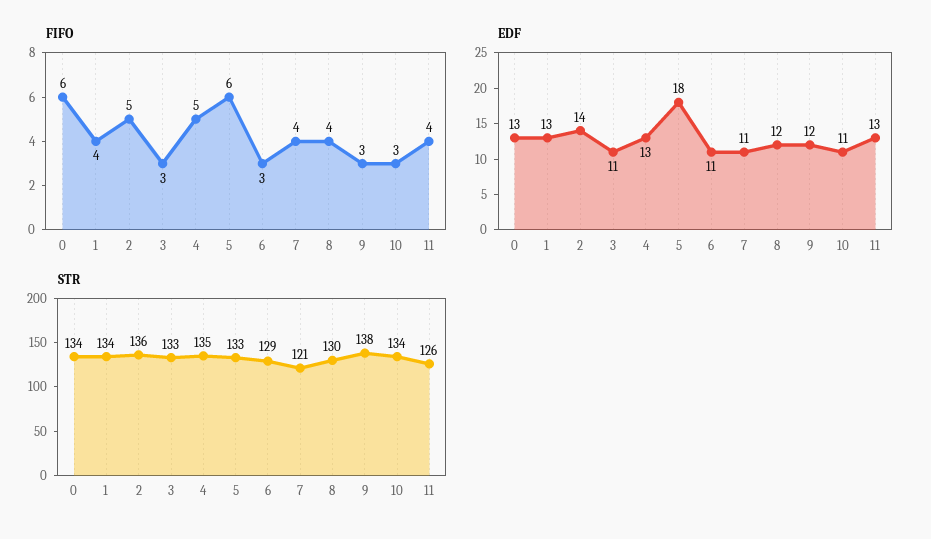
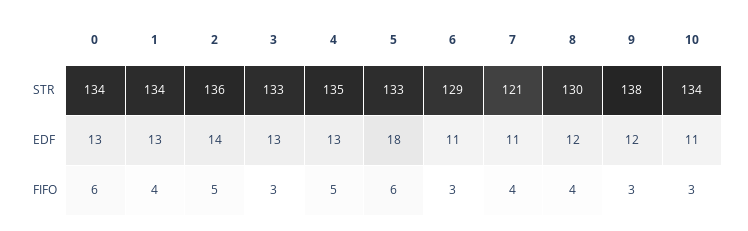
FIFO, 11: 4 -> none
EDF, 3: 11 -> 13
EDF, 11: 13 -> none
STR, 11: 126 -> none

